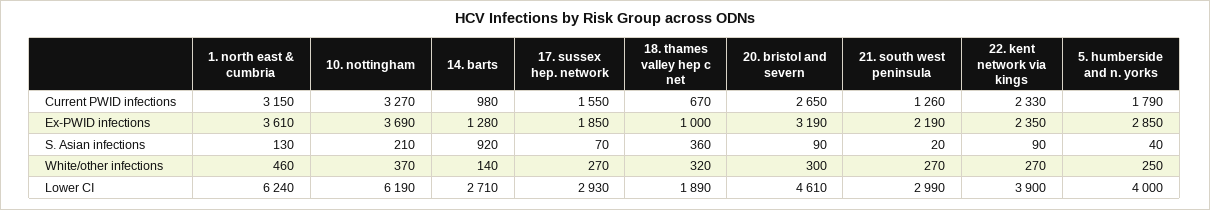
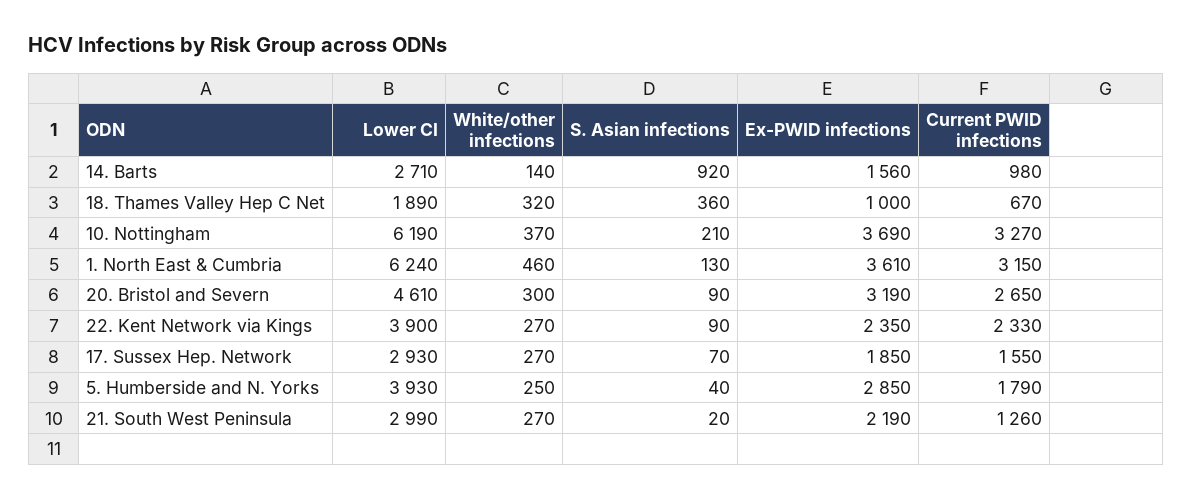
14. barts, Ex-PWID infections: 1280 -> 1560
5. humberside and n. yorks, Lower CI: 4000 -> 3930

